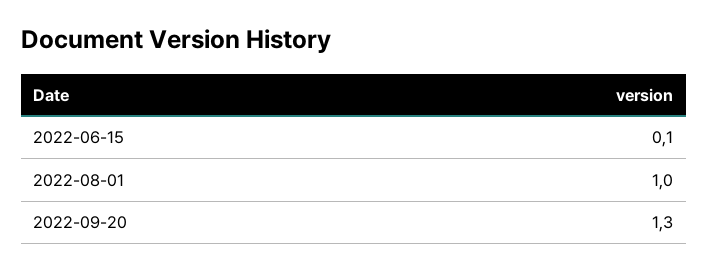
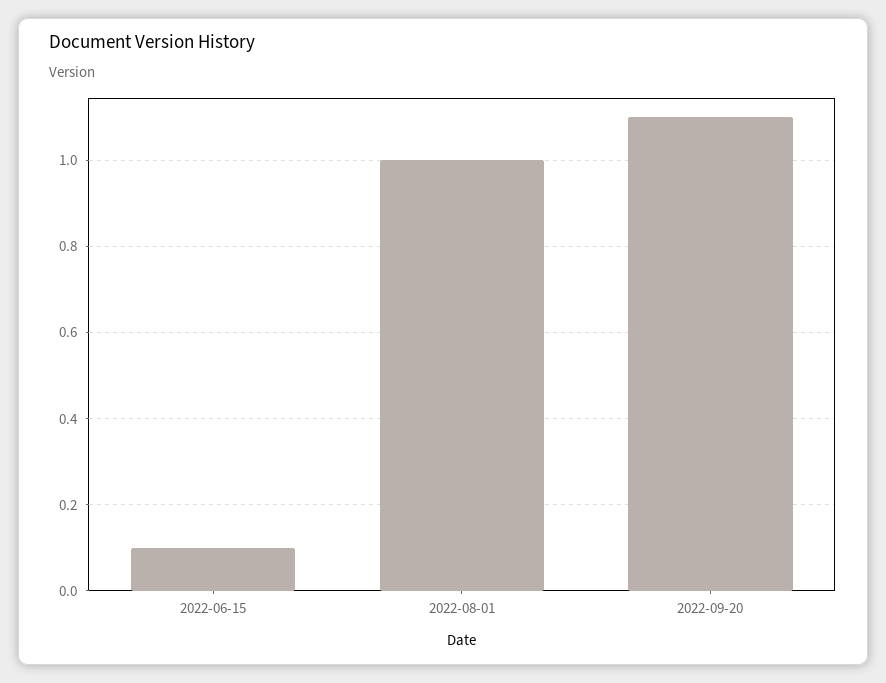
2022-09-20: 1.3 -> 1.1

